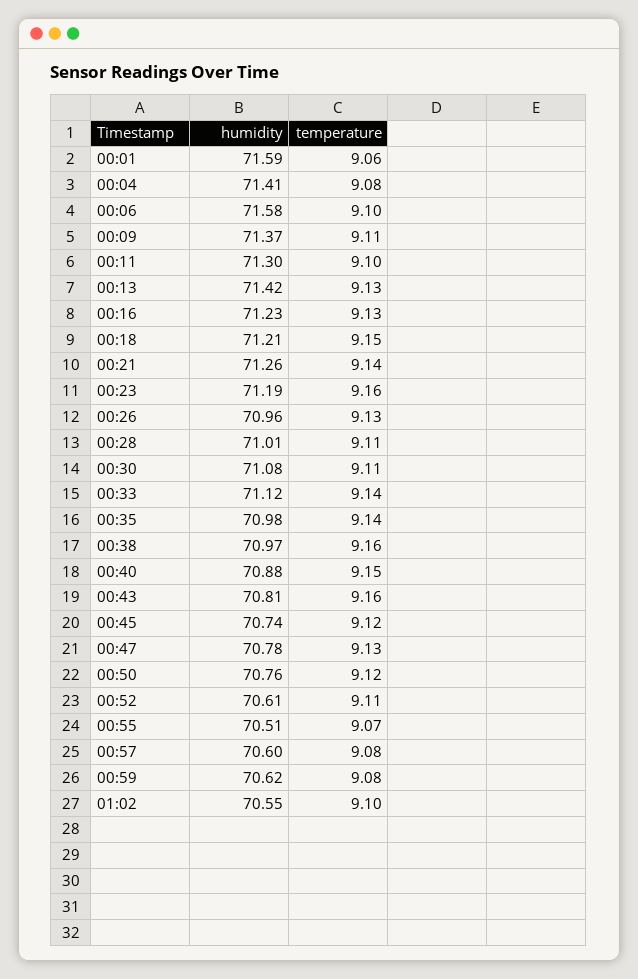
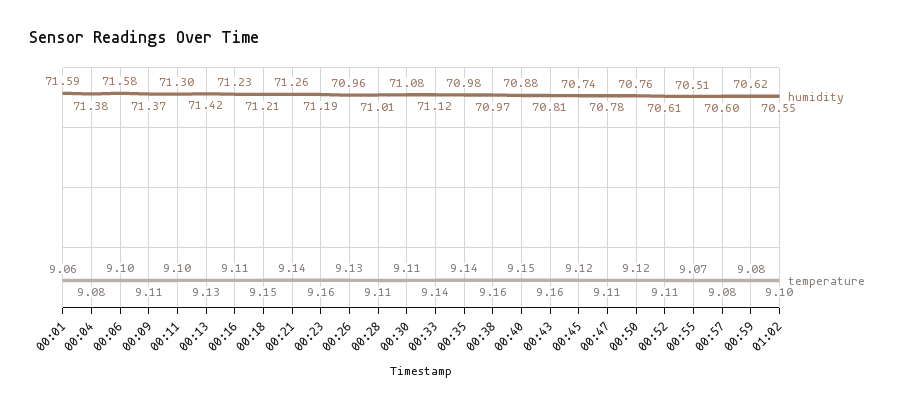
humidity, 00:04: 71.41 -> 71.38
temperature, 00:16: 9.13 -> 9.11
temperature, 00:47: 9.13 -> 9.11

